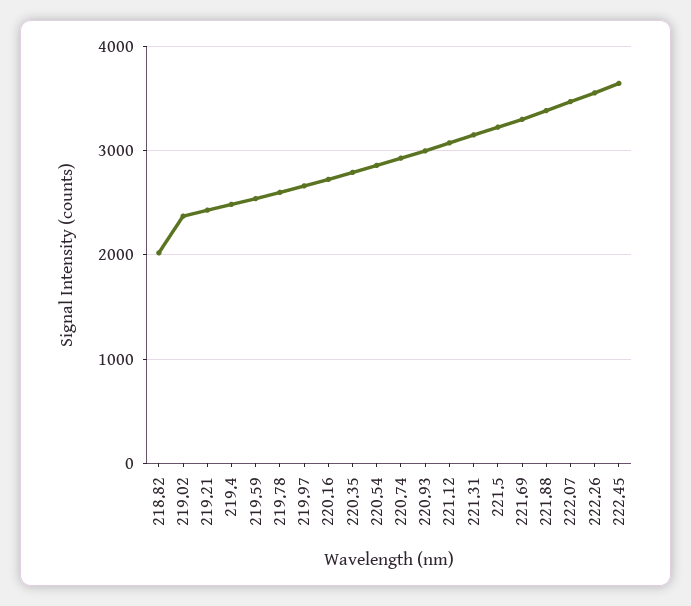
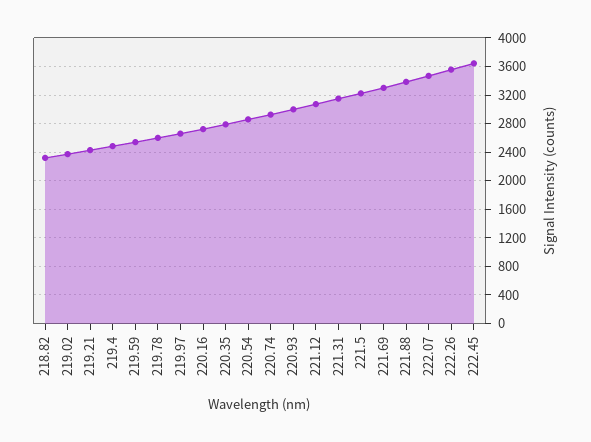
218.82: 2000 -> 2300

